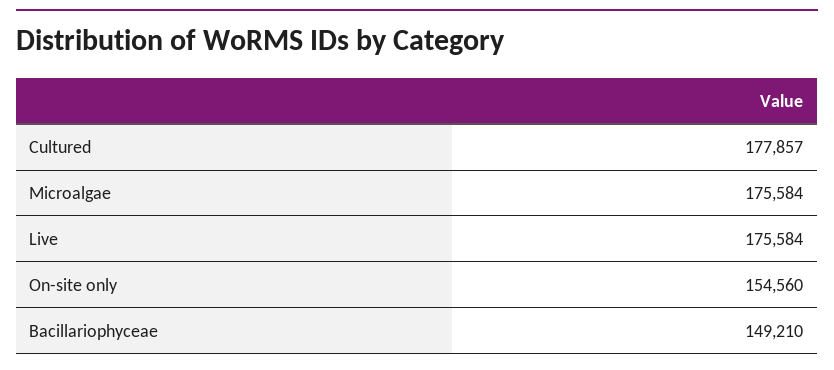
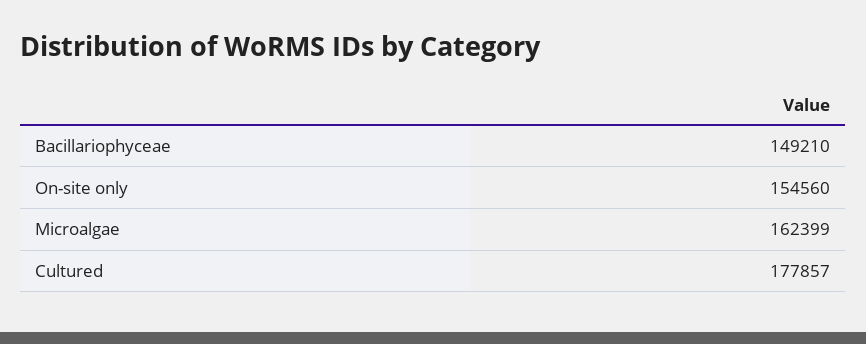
Microalgae: 175584 -> 162399
Live: 175584 -> none

